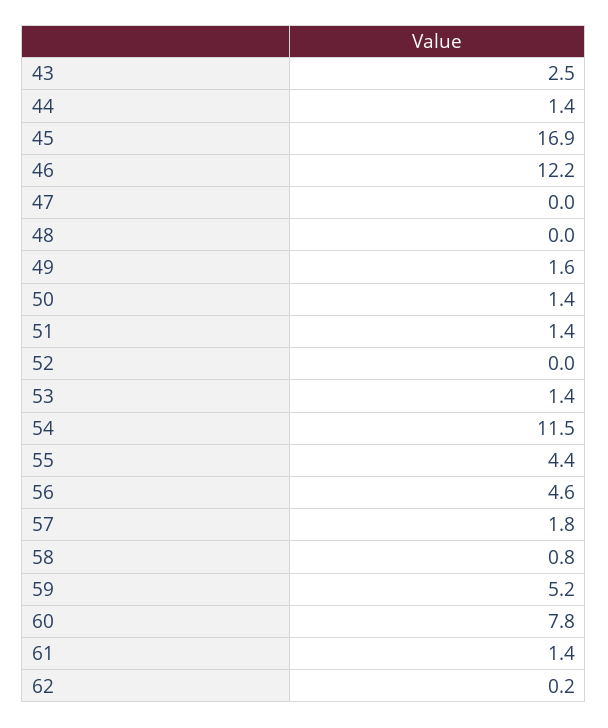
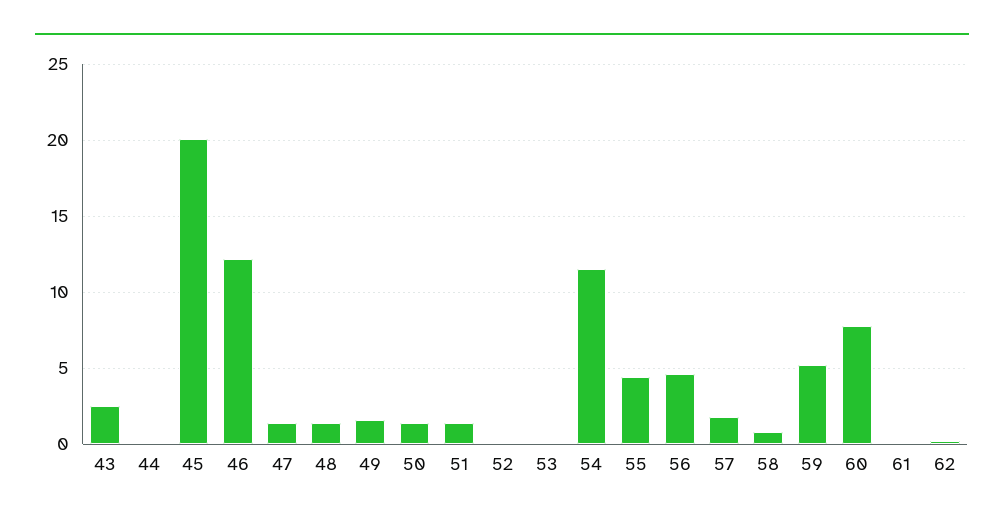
44: 1.4 -> 0
45: 16.9 -> 20
47: 0 -> 1.5
48: 0 -> 1.5
53: 1.4 -> 0
61: 1.4 -> 0

